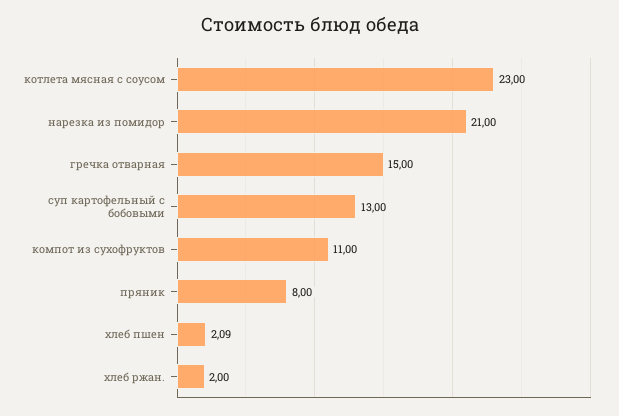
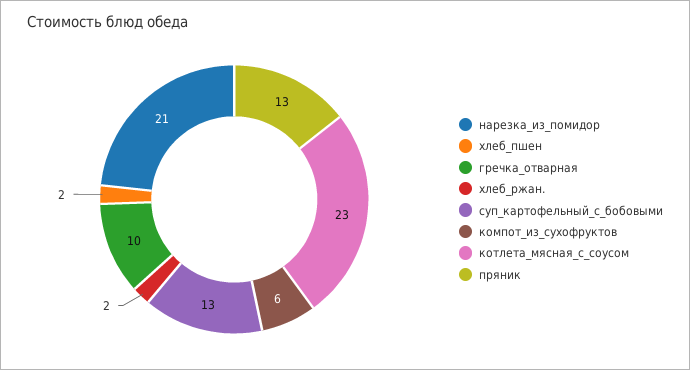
гречка отварная: 15 -> 10
компот из сухофруктов: 11 -> 6
пряник: 8 -> 13
хлеб пшен: 2.09 -> 2

